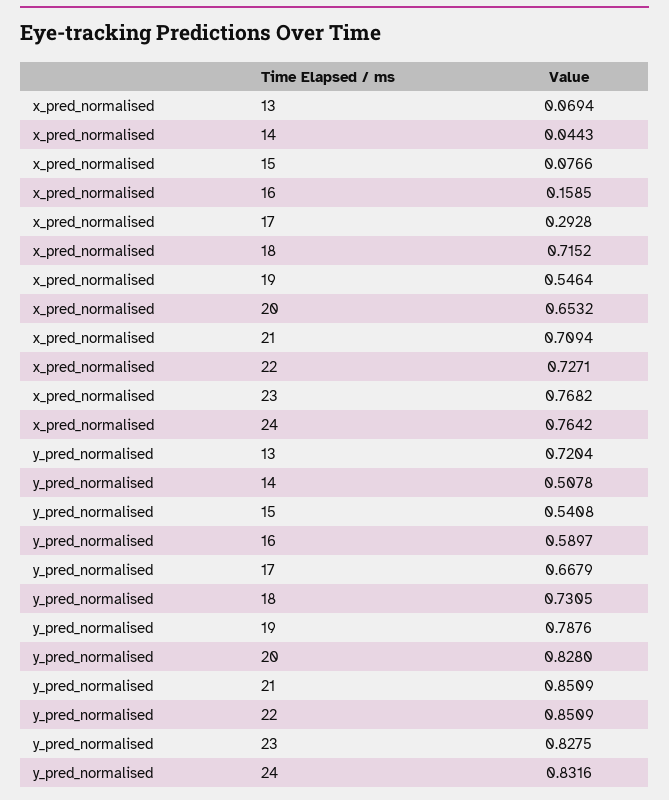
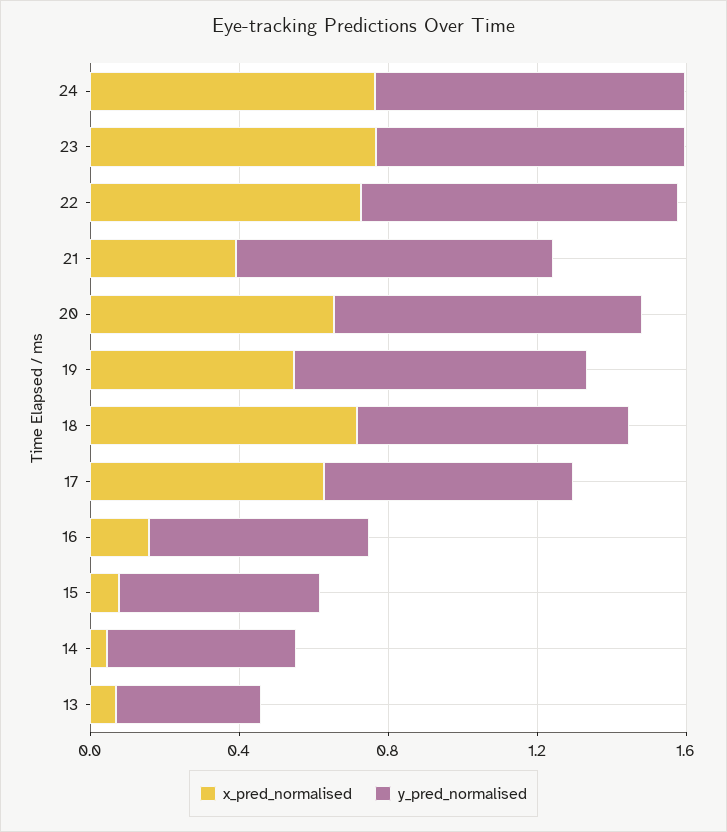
x_pred_normalised, 17: 0.2928 -> 0.6
x_pred_normalised, 21: 0.7094 -> 0.4
y_pred_normalised, 13: 0.7204 -> 0.4

